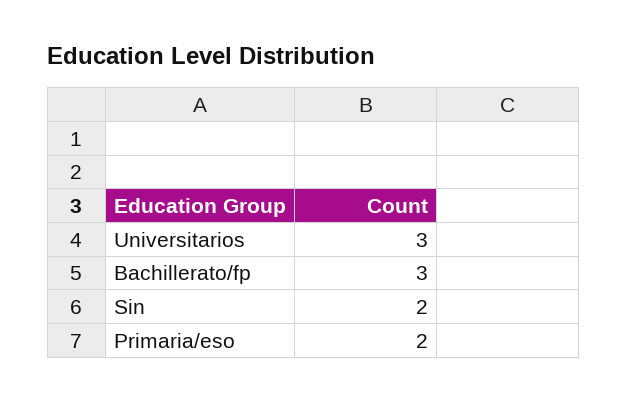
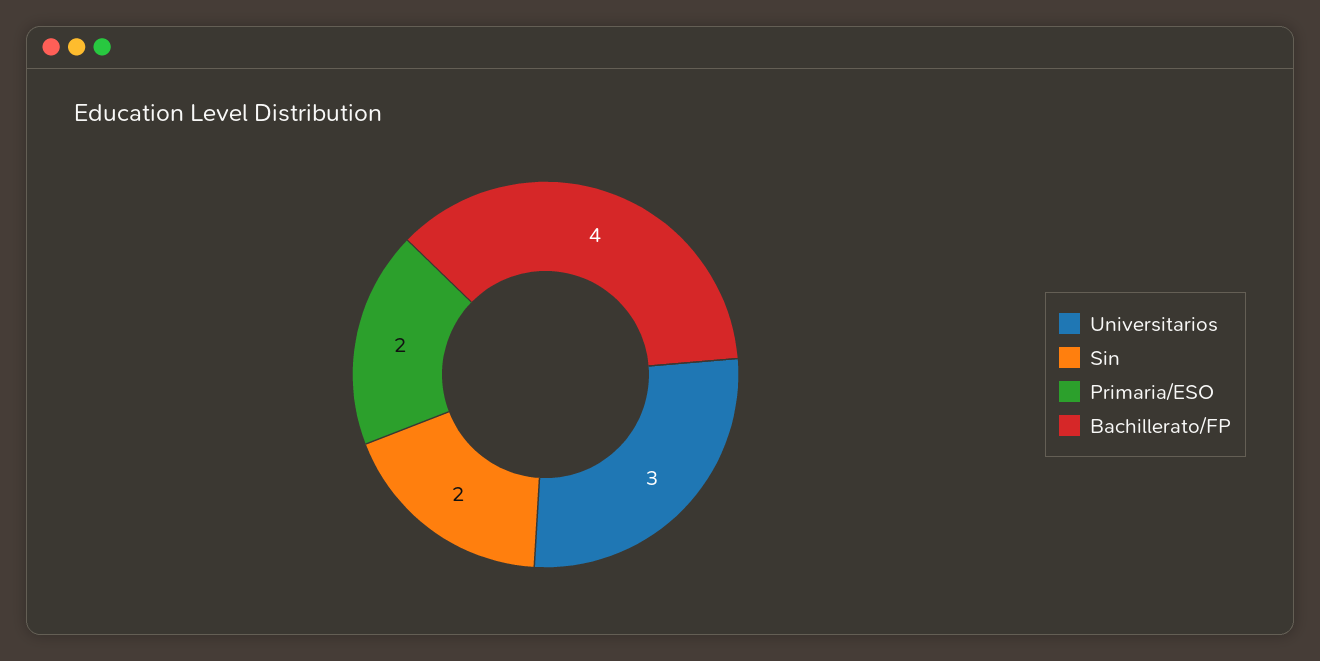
Bachillerato/fp: 3 -> 4

